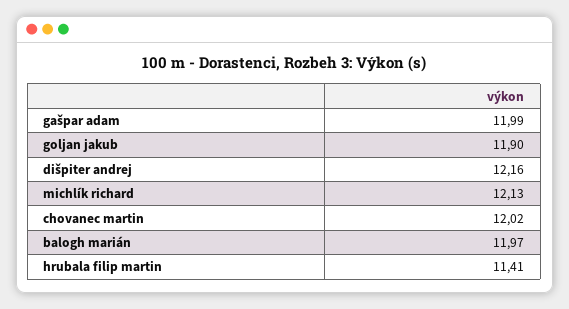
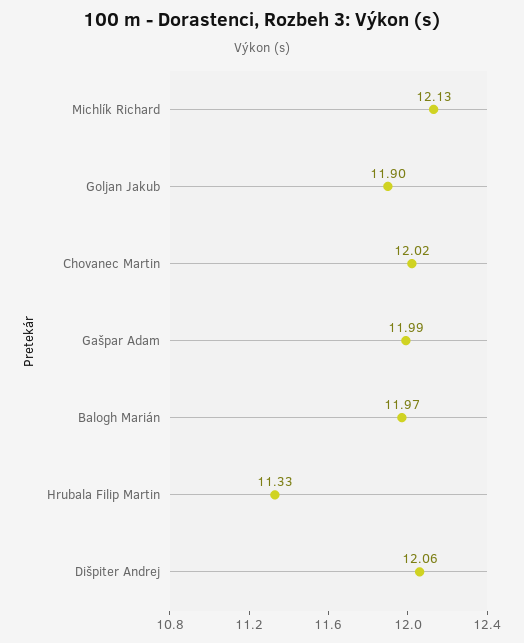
dišpiter andrej: 12.16 -> 12.06
hrubala filip martin: 11.41 -> 11.33

